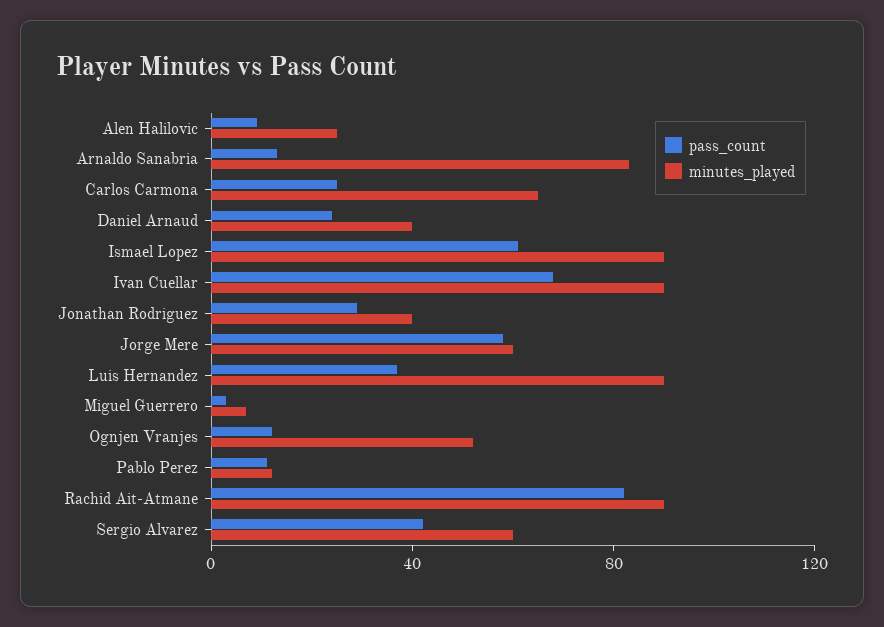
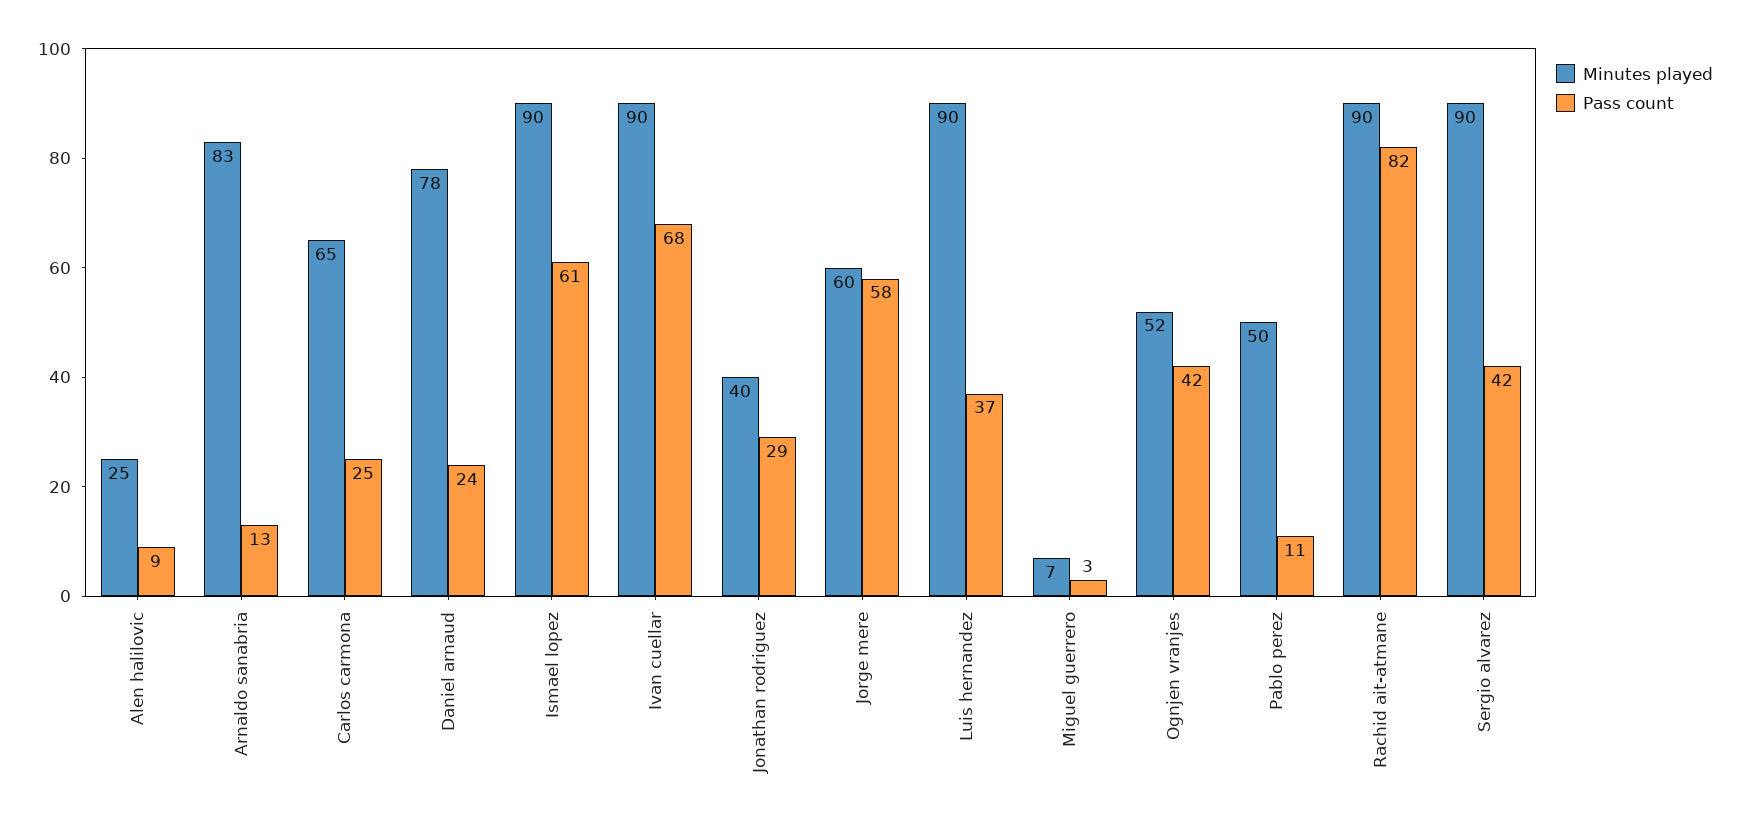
minutes_played, Daniel Arnaud: 40 -> 78
pass_count, Ognjen Vranjes: 10 -> 42
minutes_played, Pablo Perez: 10 -> 50
minutes_played, Sergio Alvarez: 60 -> 90

